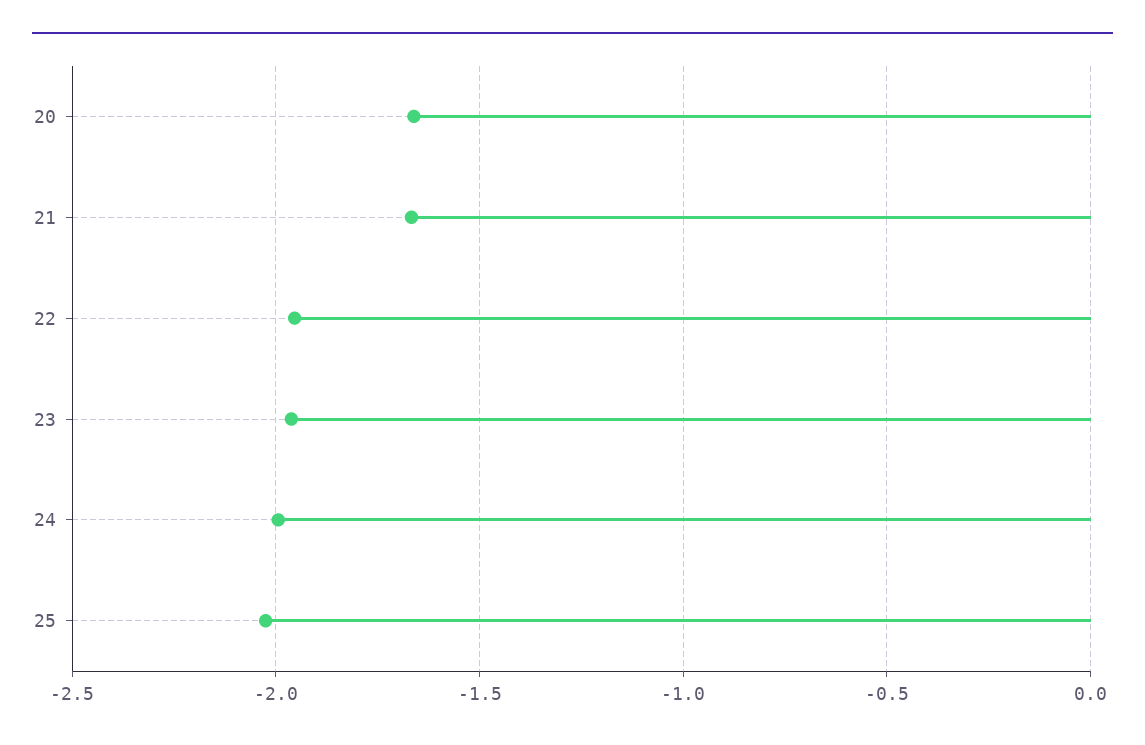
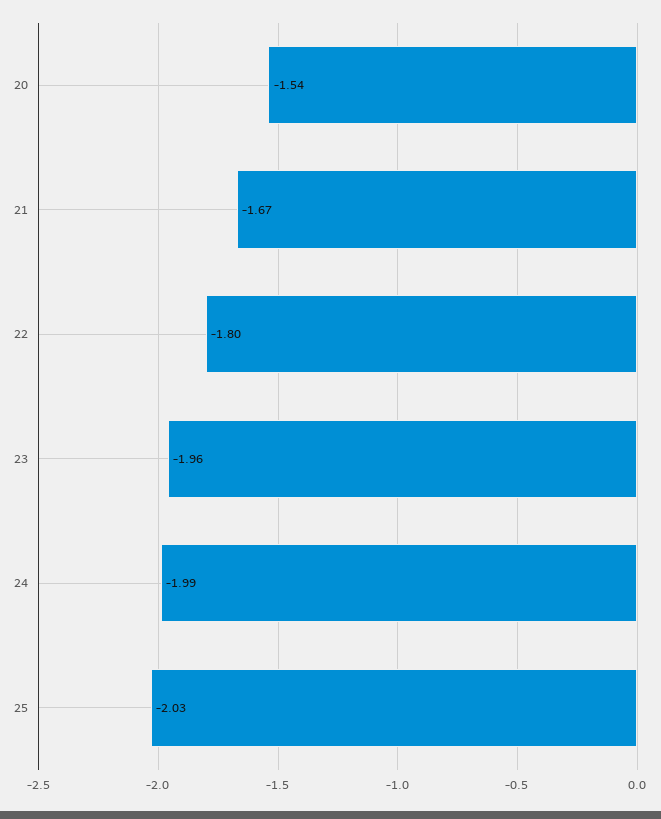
20: -1.65 -> -1.54
22: -1.95 -> -1.8

